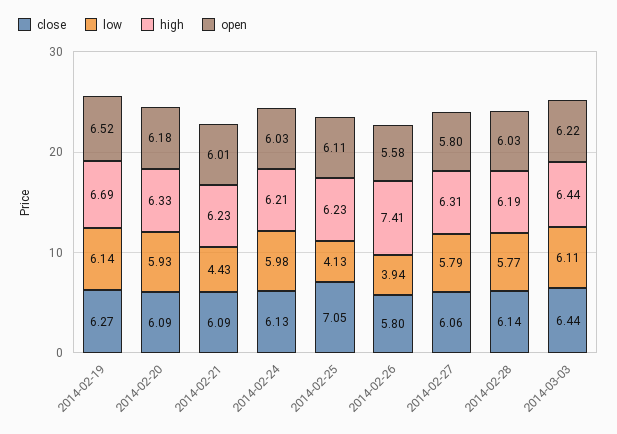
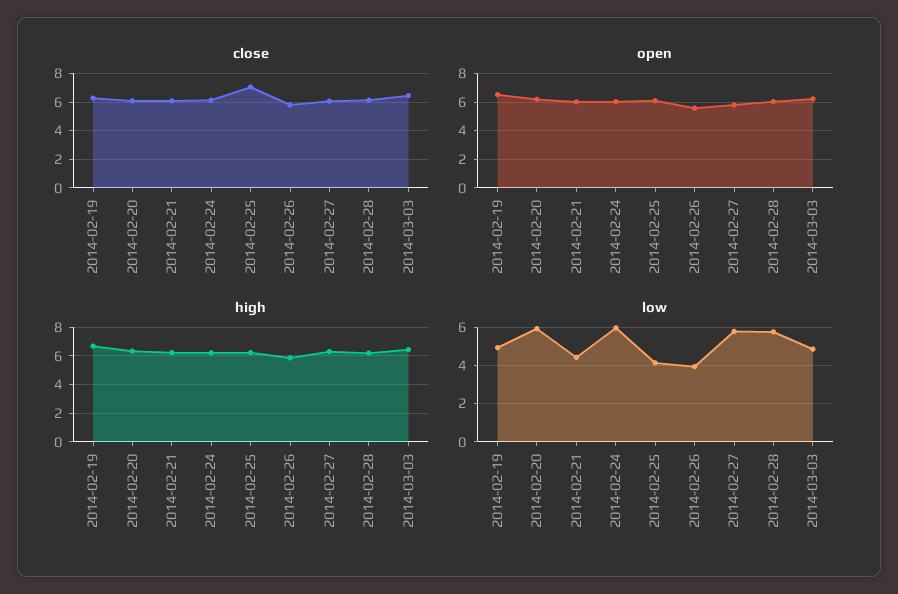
low, 2014-02-19: 6.14 -> 5
high, 2014-02-26: 7.41 -> 6
low, 2014-03-03: 6.11 -> 5

